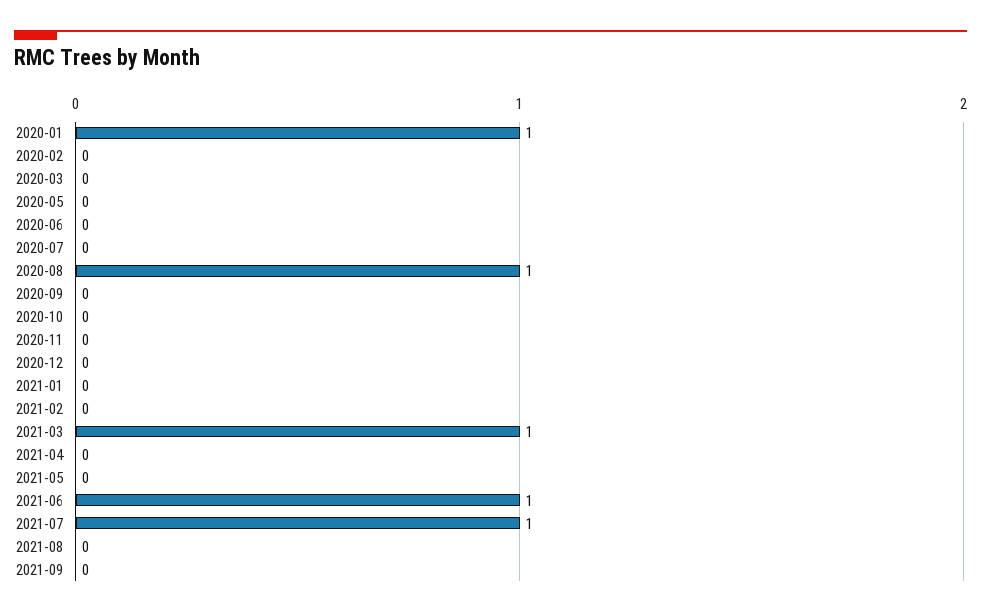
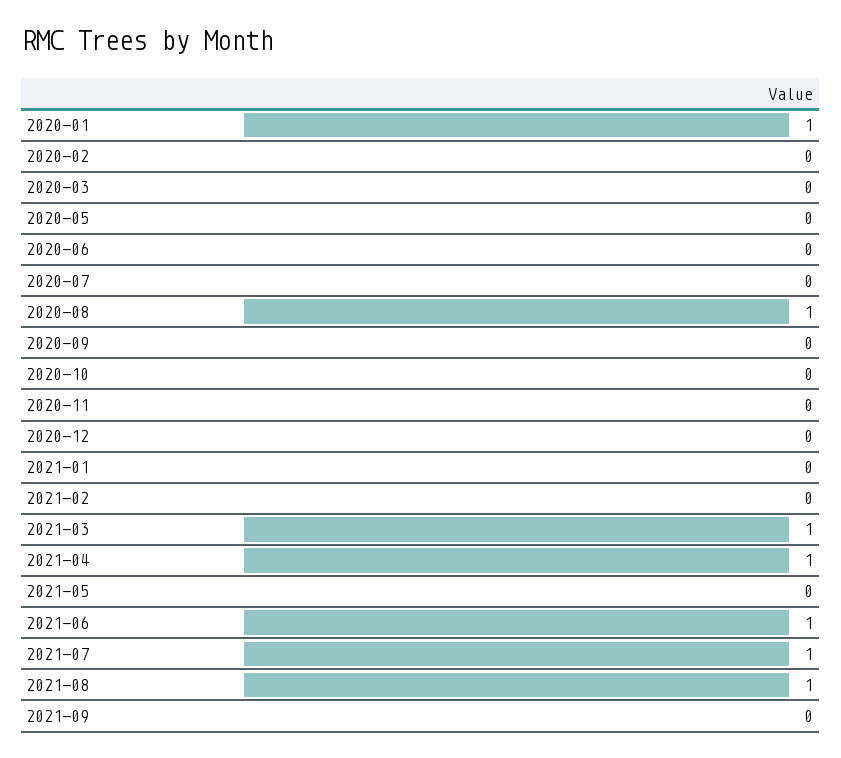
2021-04: 0 -> 1
2021-08: 0 -> 1

